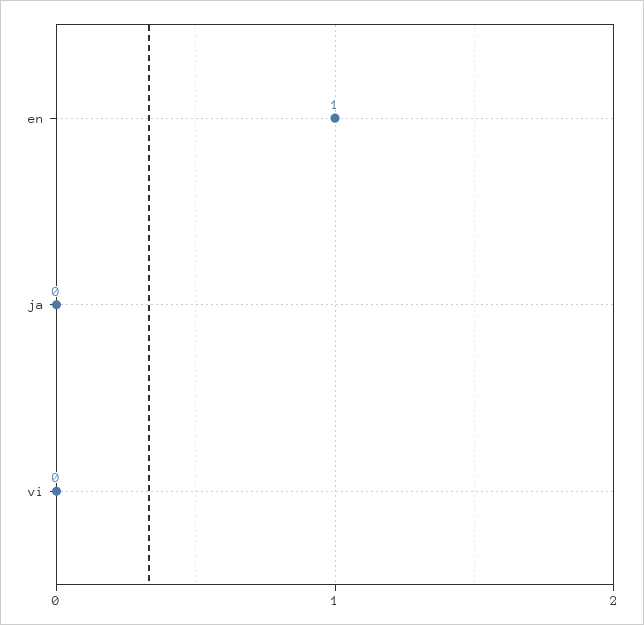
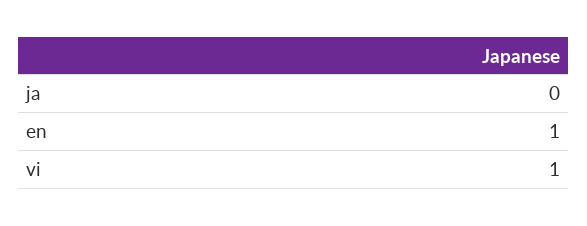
vi: 0 -> 1

